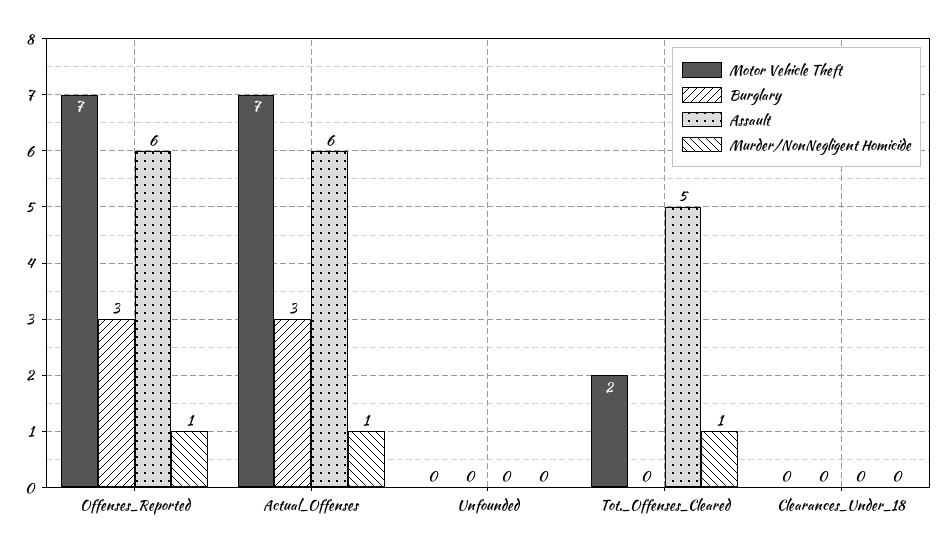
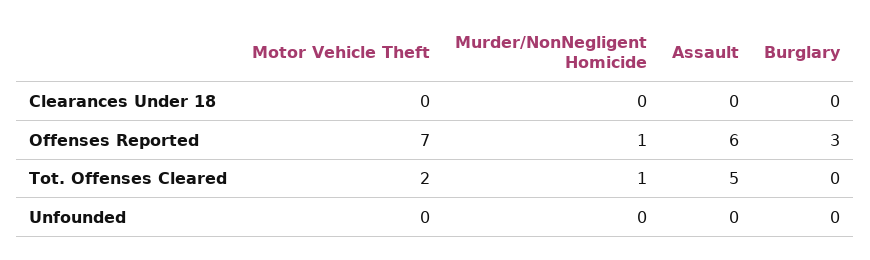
Motor Vehicle Theft, Actual_Offenses: 7 -> none
Burglary, Actual_Offenses: 3 -> none
Assault, Actual_Offenses: 6 -> none
Murder/NonNegligent Homicide, Actual_Offenses: 1 -> none

